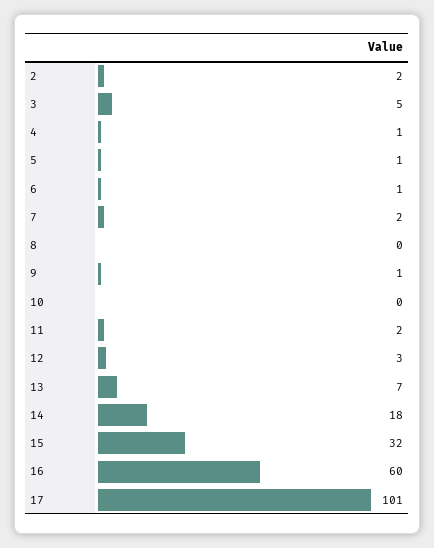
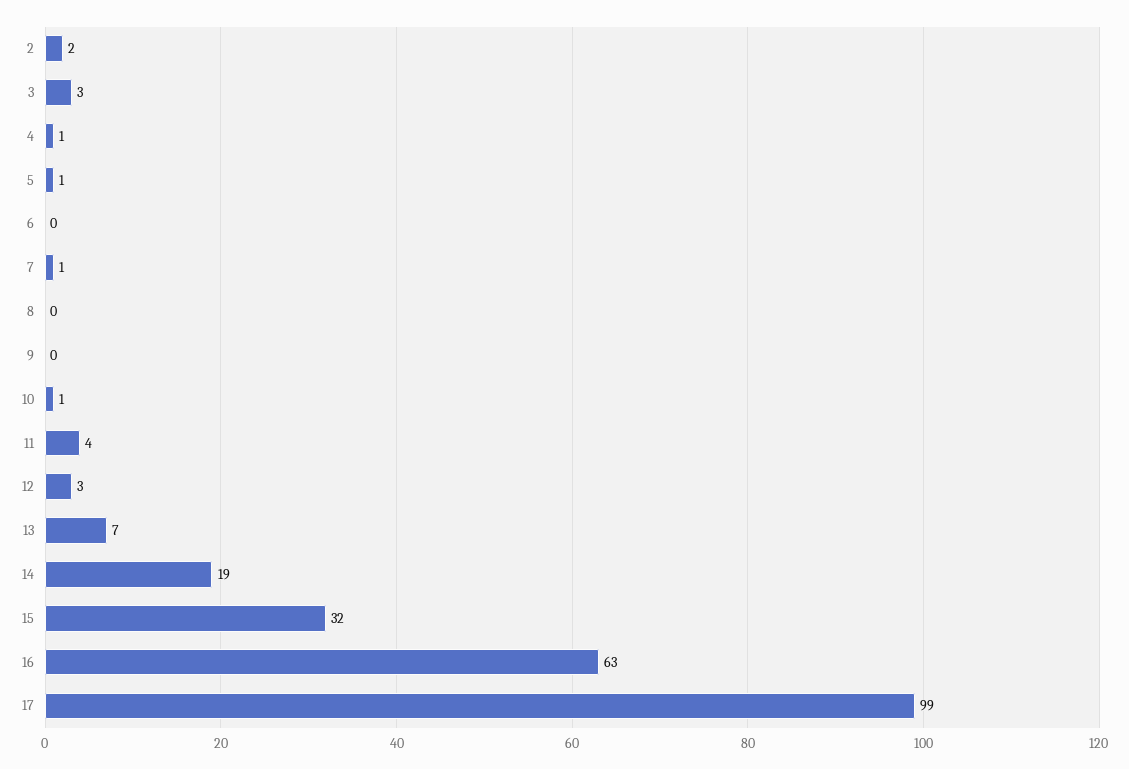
3: 5 -> 3
6: 1 -> 0
7: 2 -> 1
9: 1 -> 0
10: 0 -> 1
11: 2 -> 4
14: 18 -> 19
16: 60 -> 63
17: 101 -> 99

